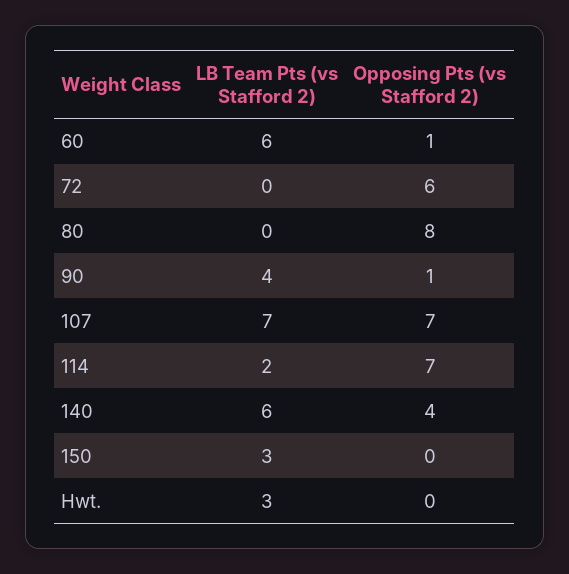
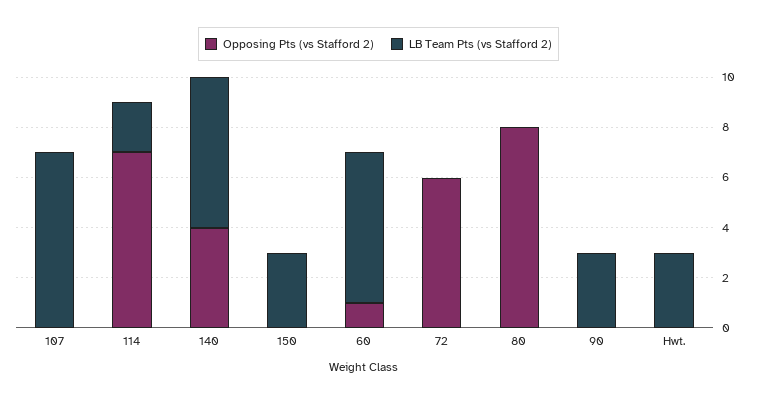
LB Team Pts (vs Stafford 2), 90: 4 -> 3
Opposing Pts (vs Stafford 2), 90: 1 -> 0
Opposing Pts (vs Stafford 2), 107: 7 -> 0

